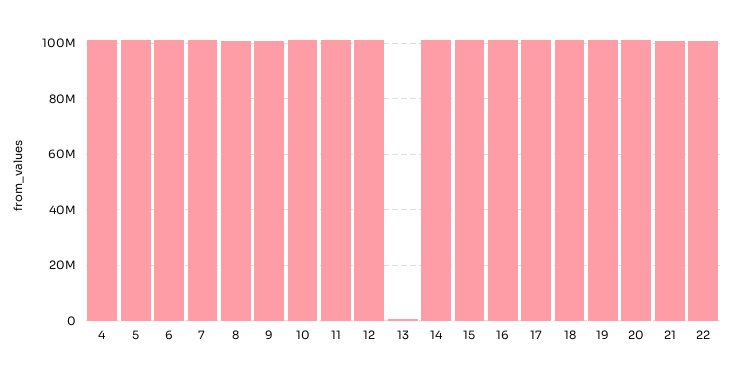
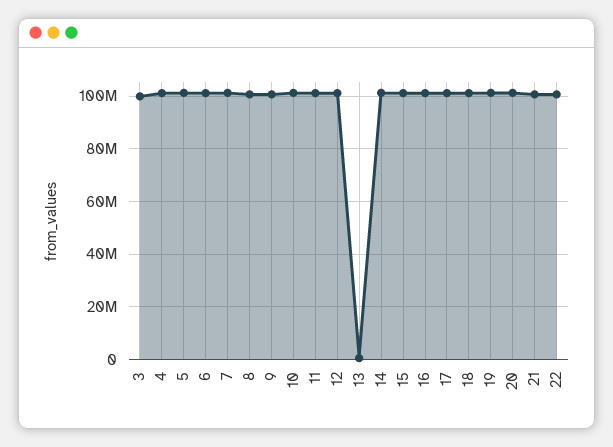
3: none -> 100000000

